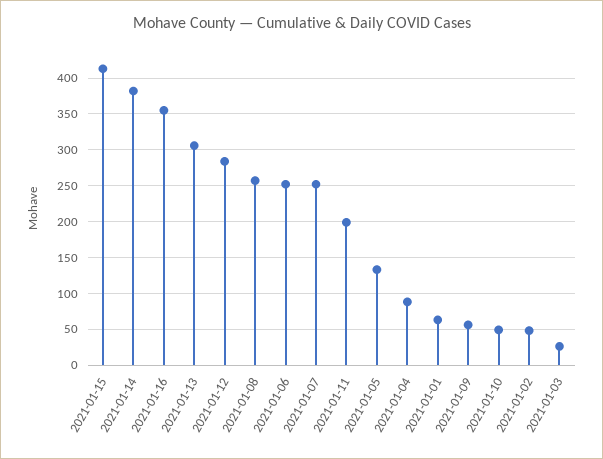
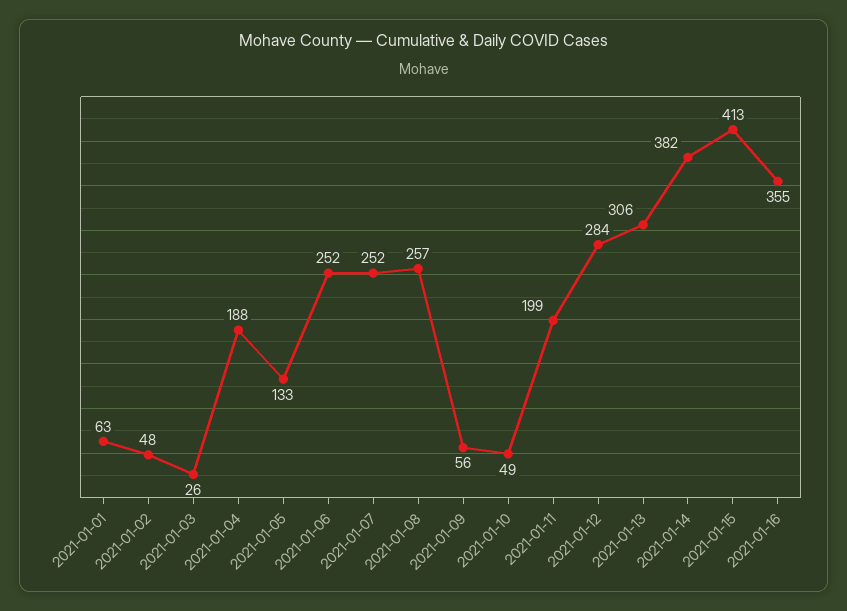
2021-01-04: 90 -> 188

